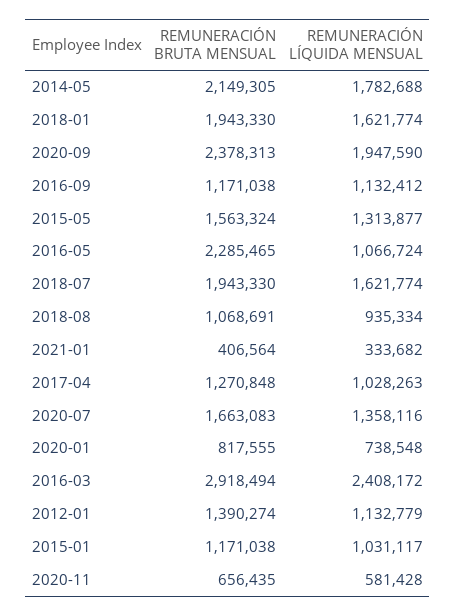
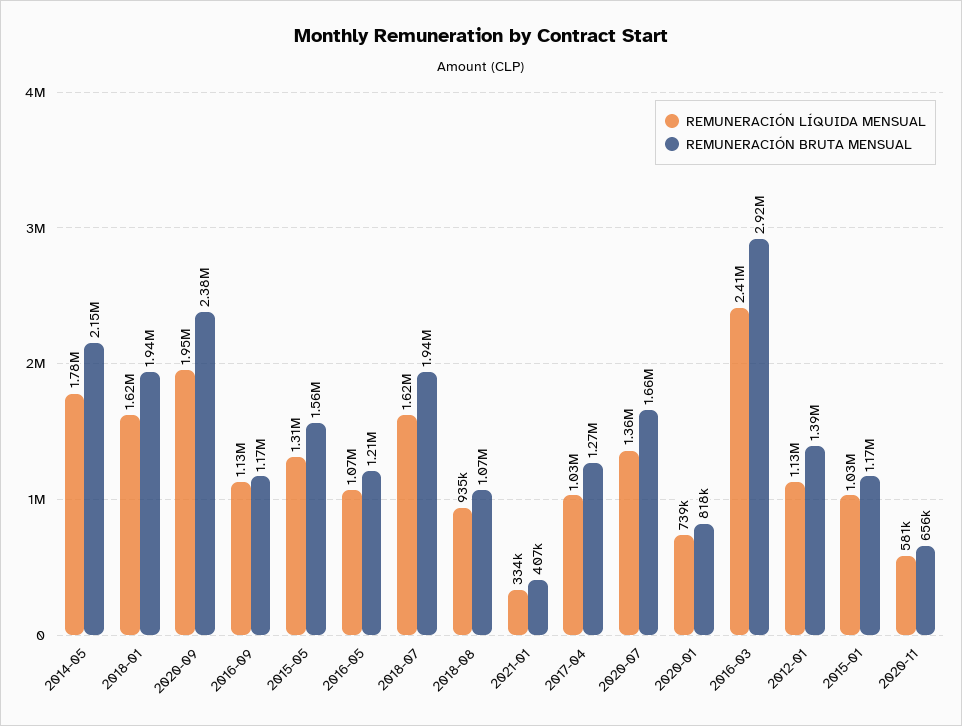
REMUNERACIÓN BRUTA MENSUAL, 2016-05: 2285465 -> 1210000

